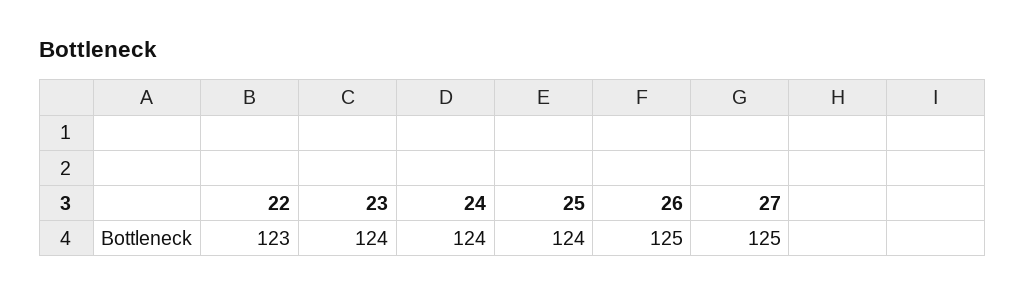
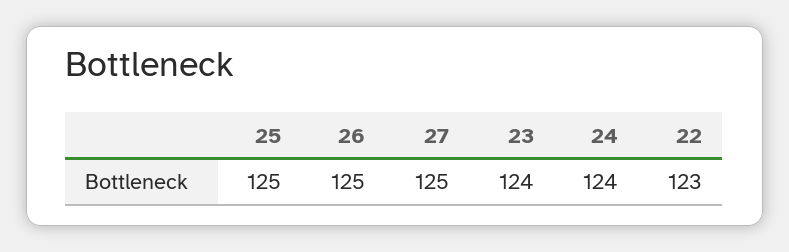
25: 124 -> 125

